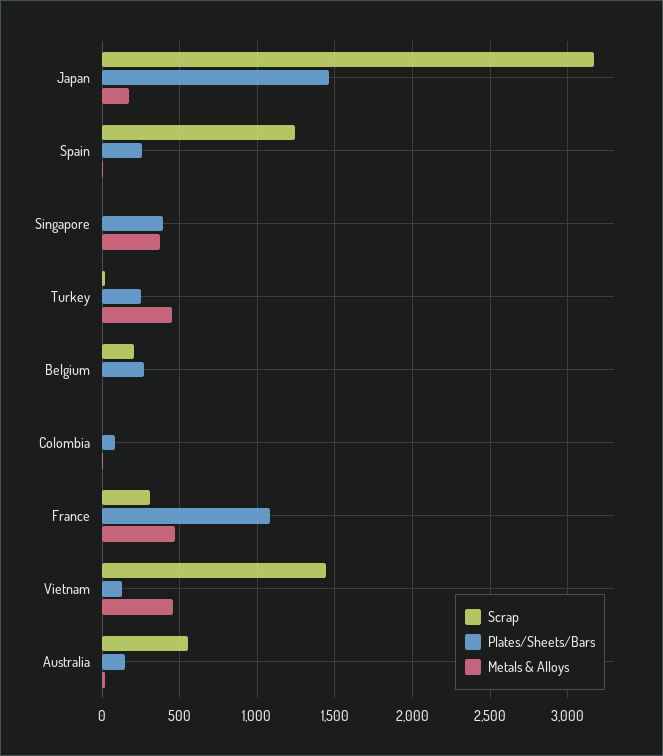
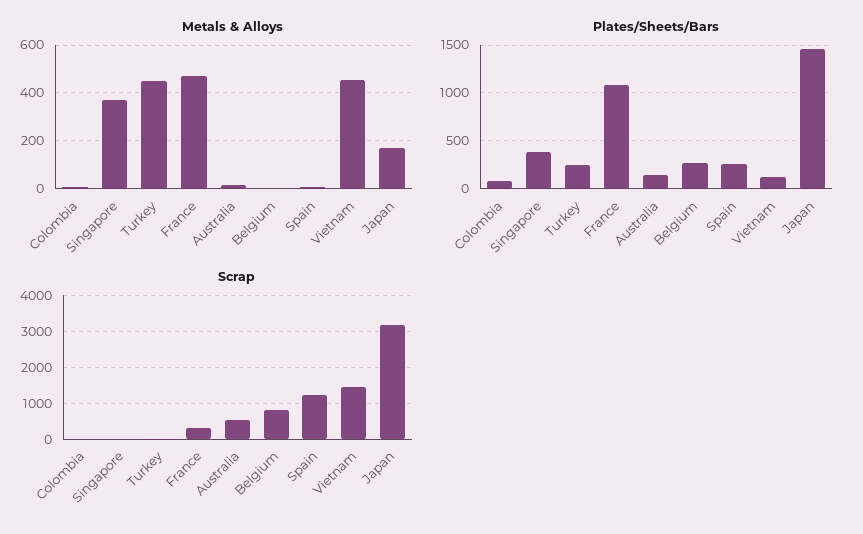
Scrap, Belgium: 200 -> 800

